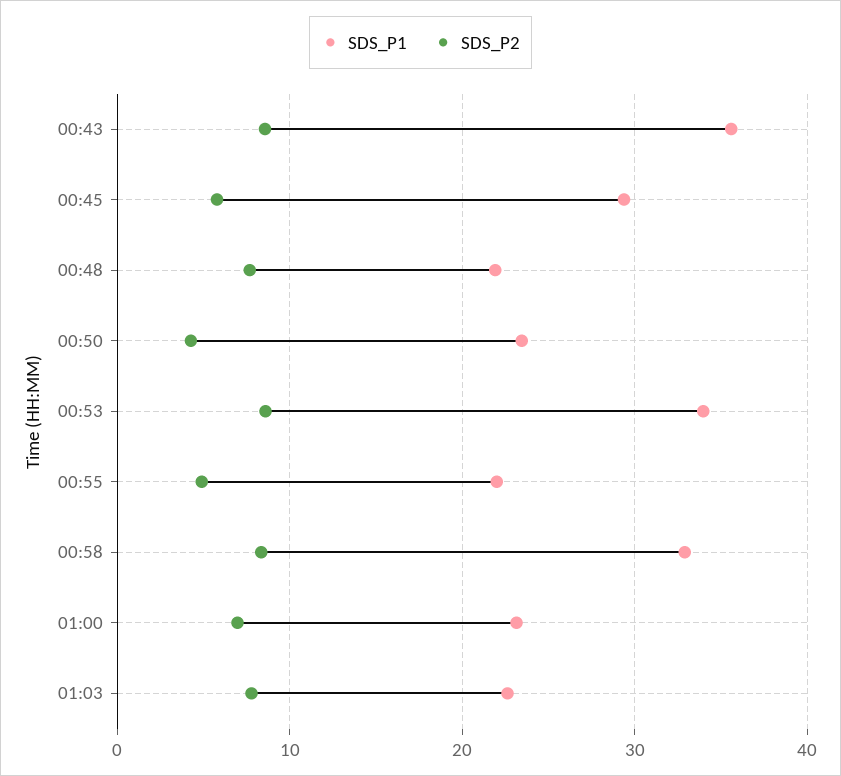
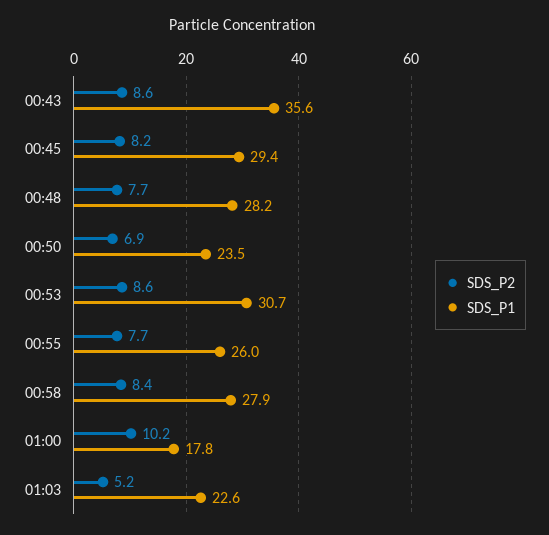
SDS_P2, 00:45: 6 -> 8.2
SDS_P1, 00:48: 22 -> 28.2
SDS_P2, 00:50: 4 -> 6.9
SDS_P1, 00:53: 34 -> 30.7
SDS_P1, 00:55: 22 -> 26
SDS_P2, 00:55: 5 -> 7.7
SDS_P1, 00:58: 33 -> 27.9
SDS_P1, 01:00: 23 -> 17.8
SDS_P2, 01:00: 7 -> 10.2
SDS_P2, 01:03: 8 -> 5.2

